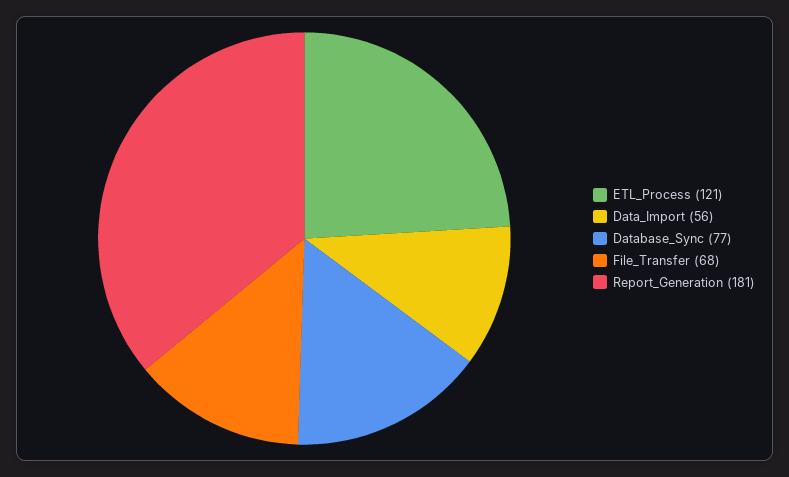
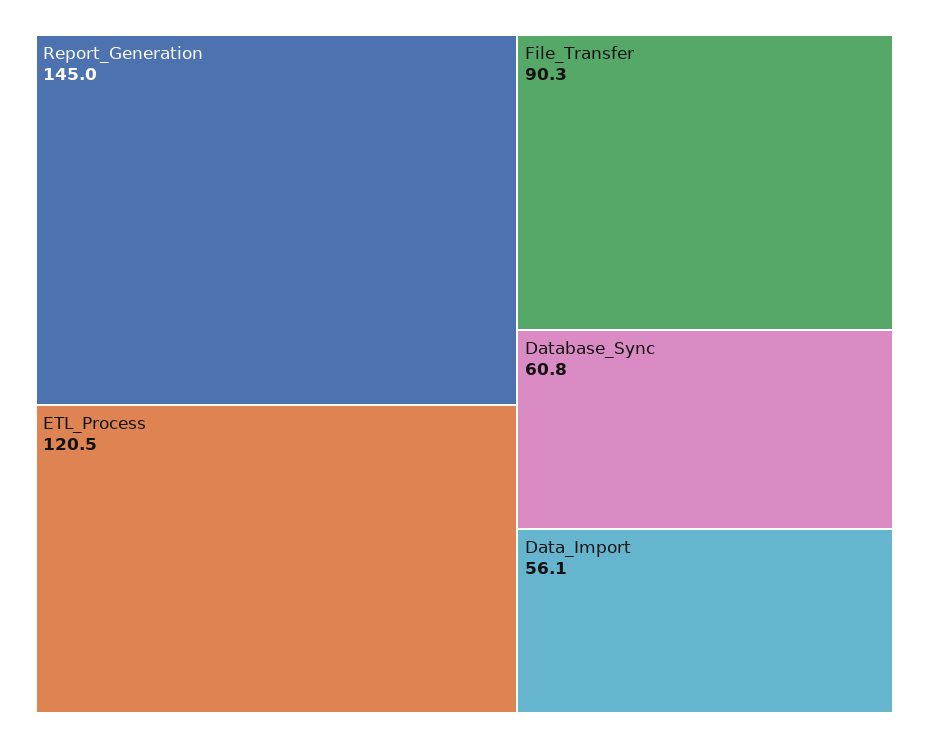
Database_Sync: 77 -> 60.8
File_Transfer: 68 -> 90.3
Report_Generation: 181 -> 145

